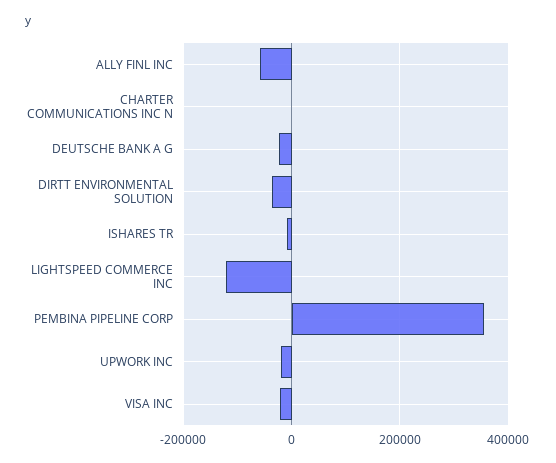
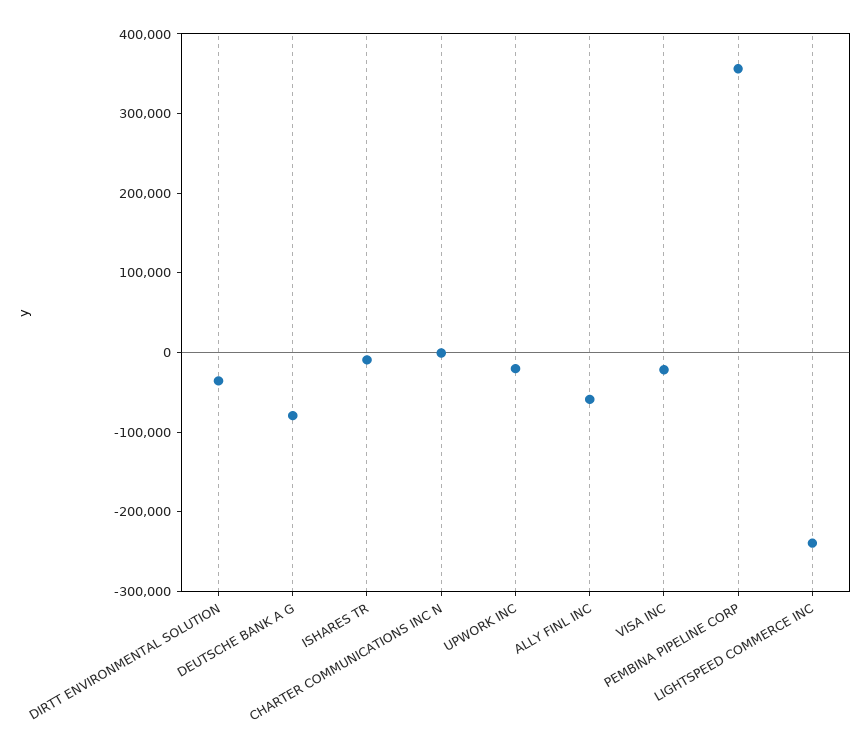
DEUTSCHE BANK A G: -20000 -> -80000
LIGHTSPEED COMMERCE INC: -120000 -> -240000

